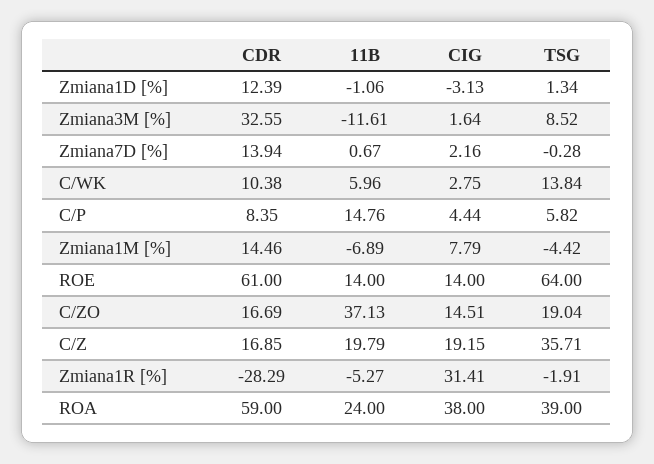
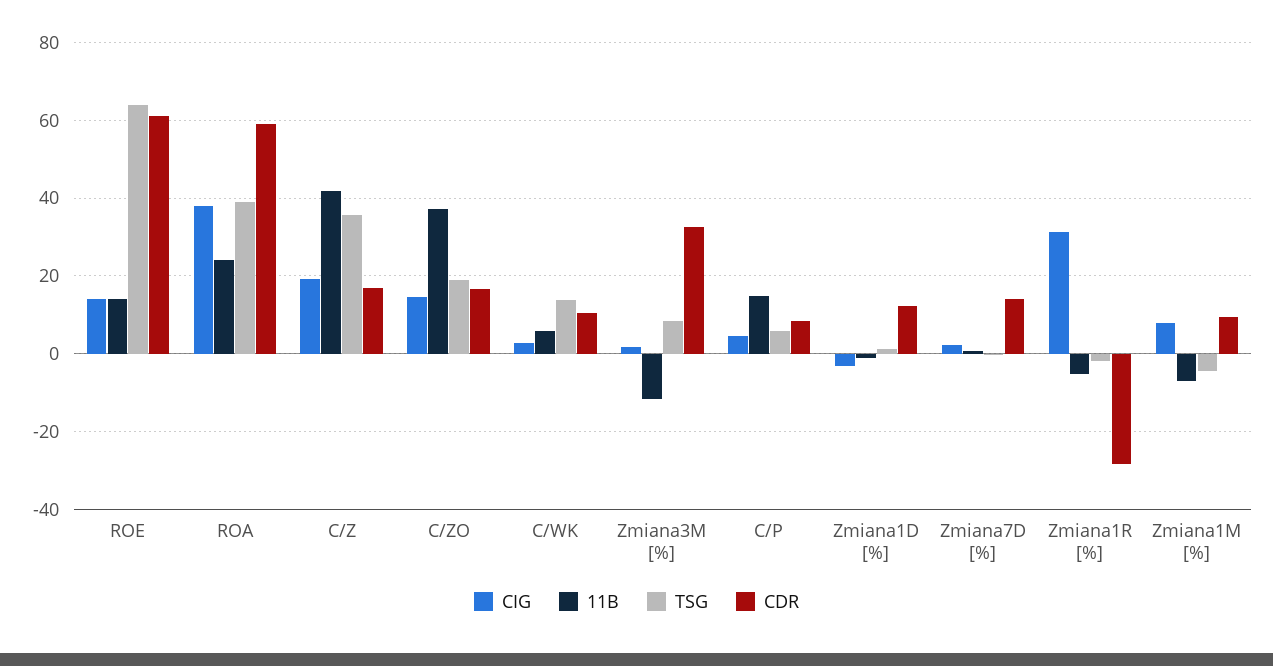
CDR, Zmiana1M [%]: 14.46 -> 10
11B, C/Z: 19.79 -> 42

